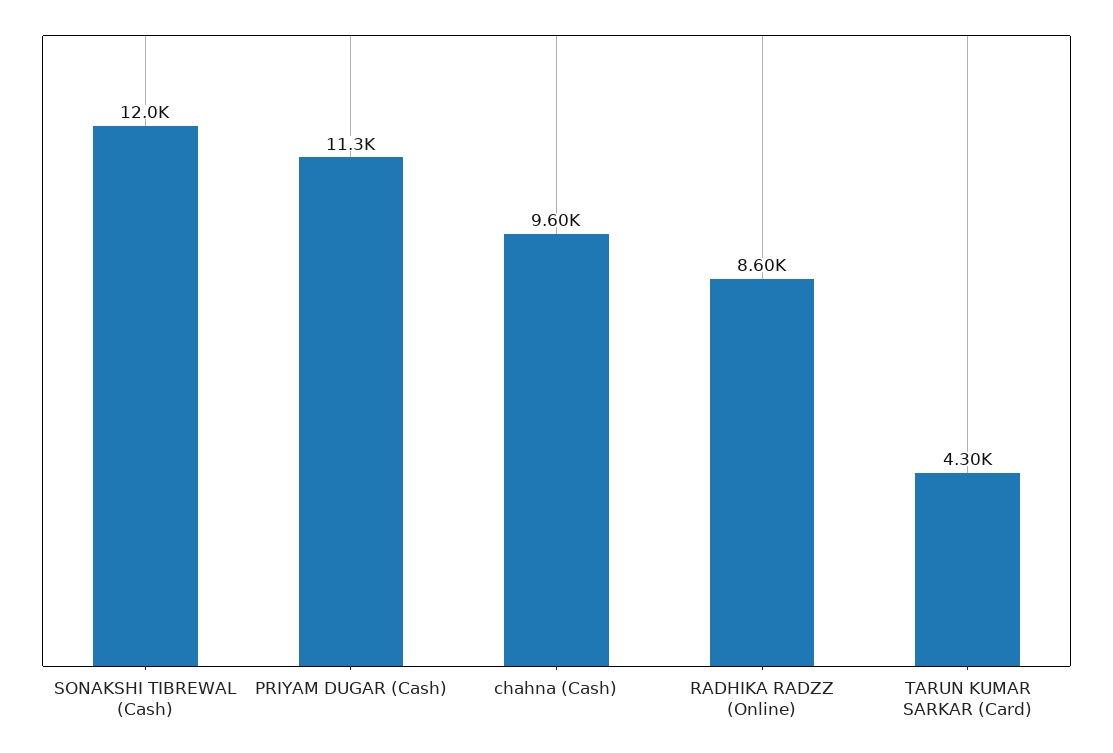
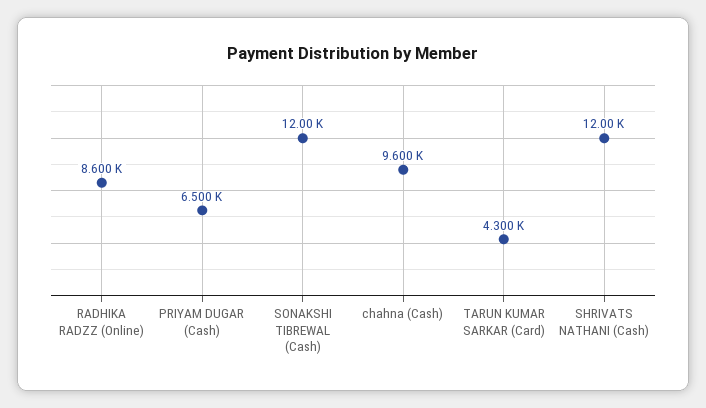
PRIYAM DUGAR (Cash): 11300 -> 6500
SHRIVATS NATHANI (Cash): none -> 12000

